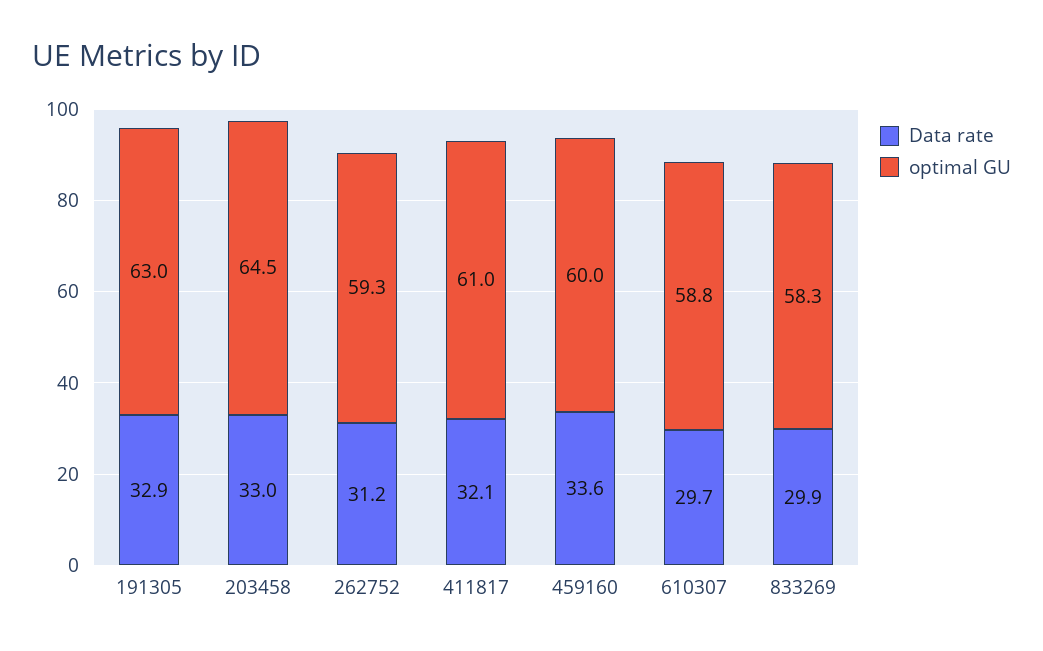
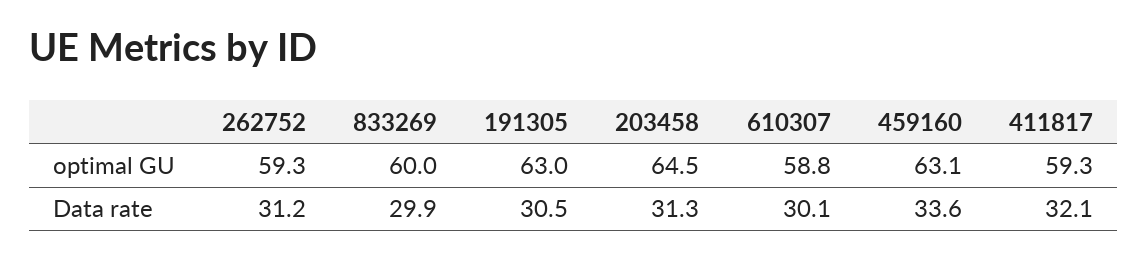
Data rate, 191305: 32.9 -> 30.5
Data rate, 203458: 33 -> 31.3
optimal GU, 411817: 61 -> 59.3
optimal GU, 459160: 60 -> 63.1
Data rate, 610307: 29.7 -> 30.1
optimal GU, 833269: 58.3 -> 60

